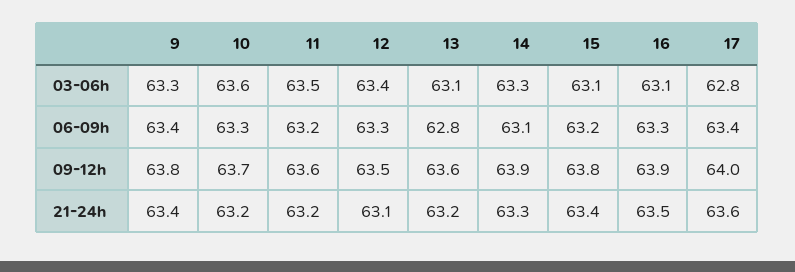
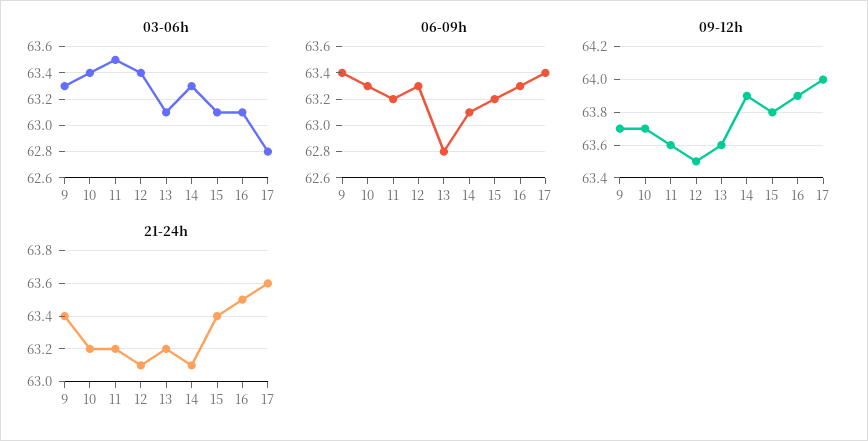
03-06h, 10: 63.6 -> 63.4
09-12h, 9: 63.8 -> 63.7
21-24h, 14: 63.3 -> 63.1

